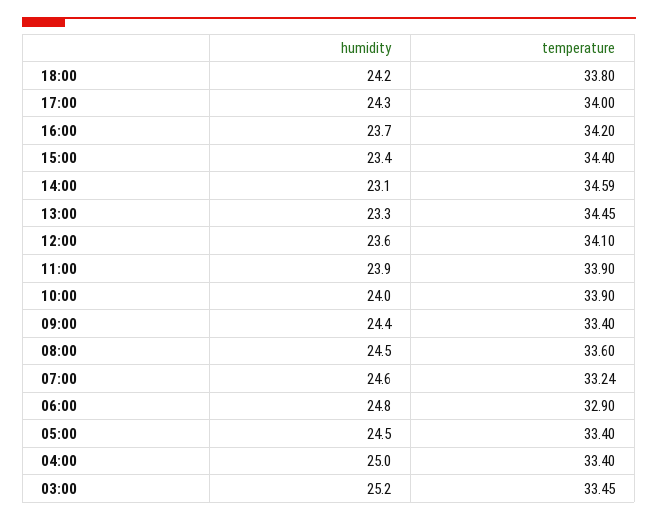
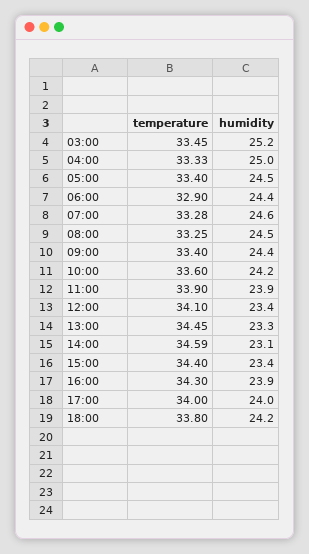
humidity, 17:00: 24.3 -> 24
humidity, 16:00: 23.7 -> 23.9
temperature, 16:00: 34.2 -> 34.3
humidity, 12:00: 23.6 -> 23.4
humidity, 10:00: 24 -> 24.2
temperature, 10:00: 33.9 -> 33.6
temperature, 08:00: 33.6 -> 33.25
temperature, 07:00: 33.24 -> 33.28
humidity, 06:00: 24.8 -> 24.4
temperature, 04:00: 33.4 -> 33.33

